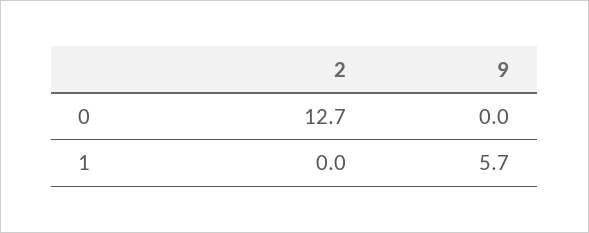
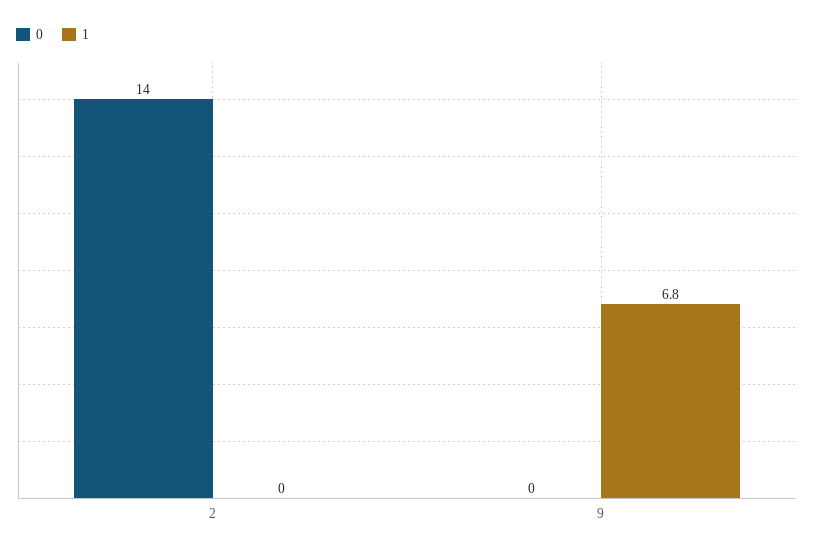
0, 2: 12.7 -> 14
1, 9: 5.7 -> 6.8

